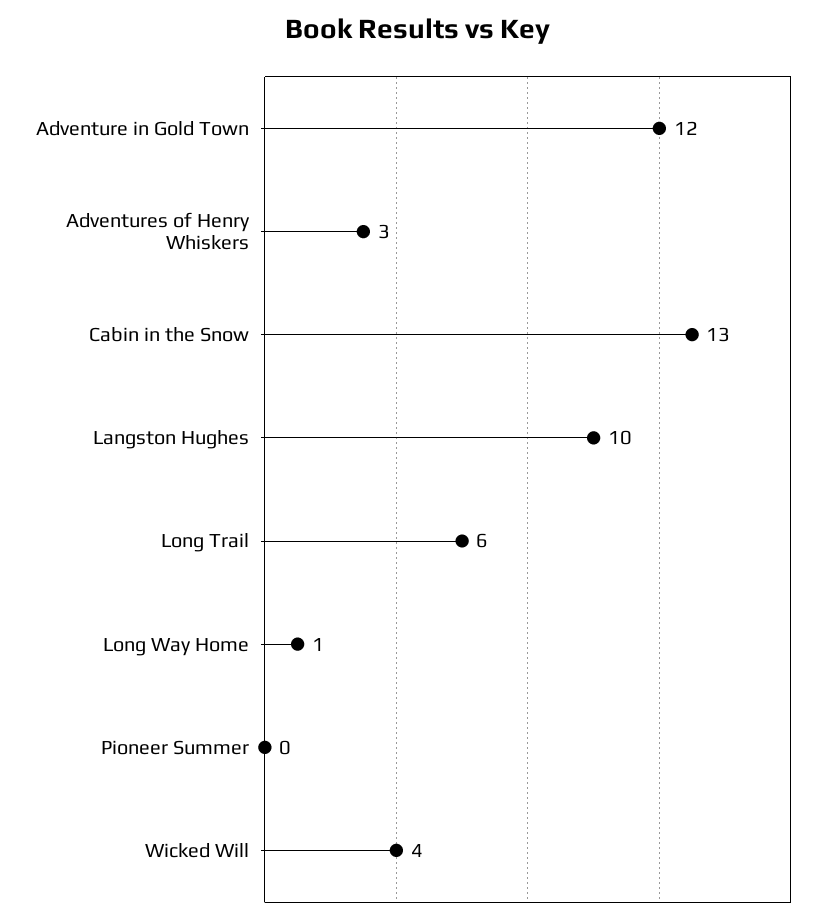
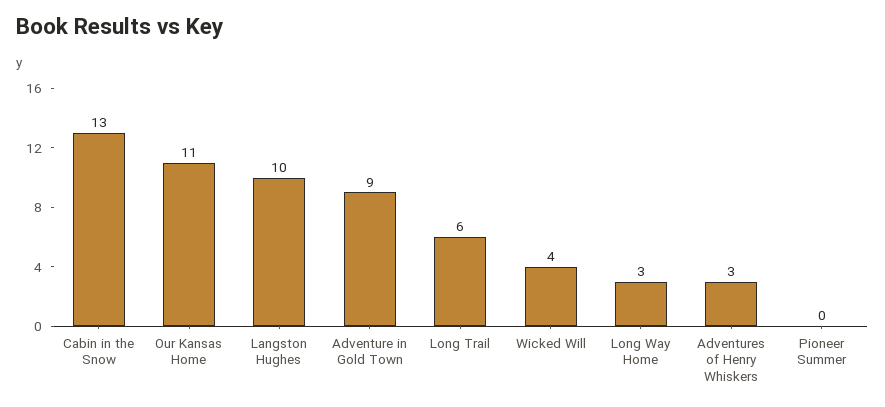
Adventure in Gold Town: 12 -> 9
Long Way Home: 1 -> 3
Our Kansas Home: none -> 11

